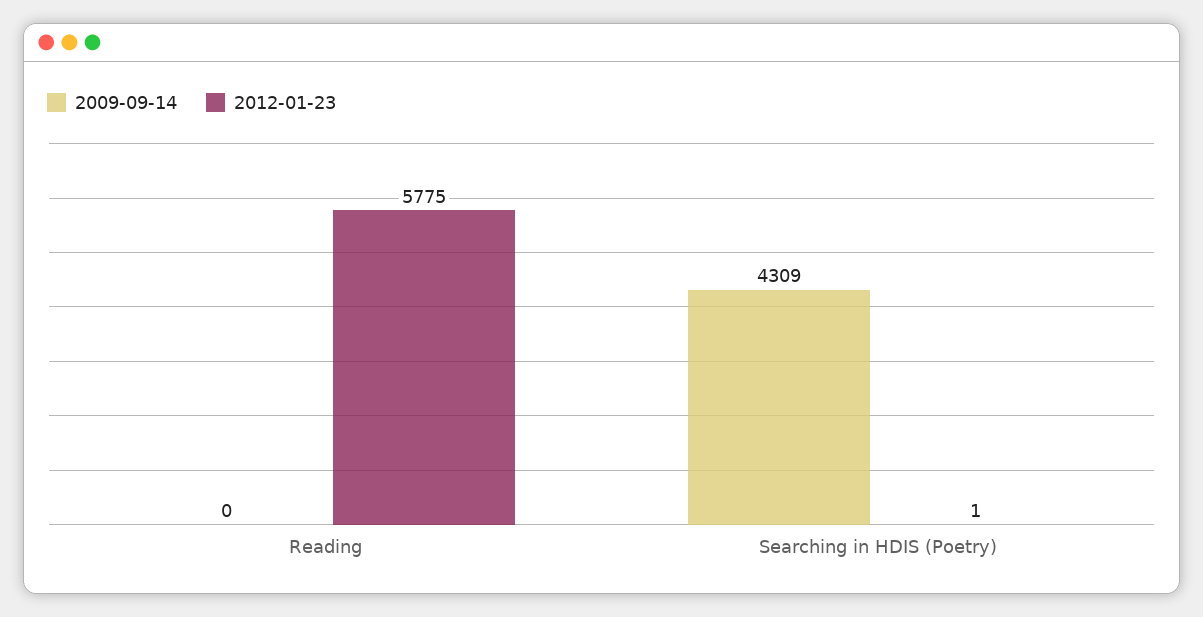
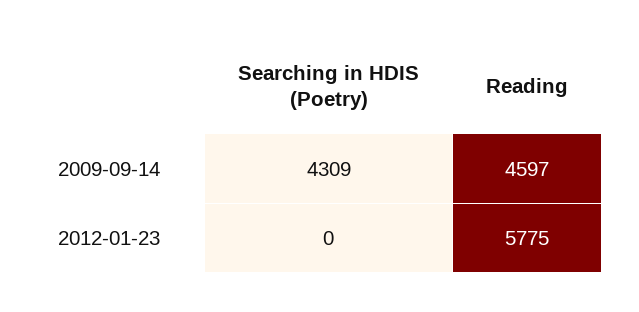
2009-09-14, Reading: 0 -> 4597
2012-01-23, Searching in HDIS (Poetry): 1 -> 0

